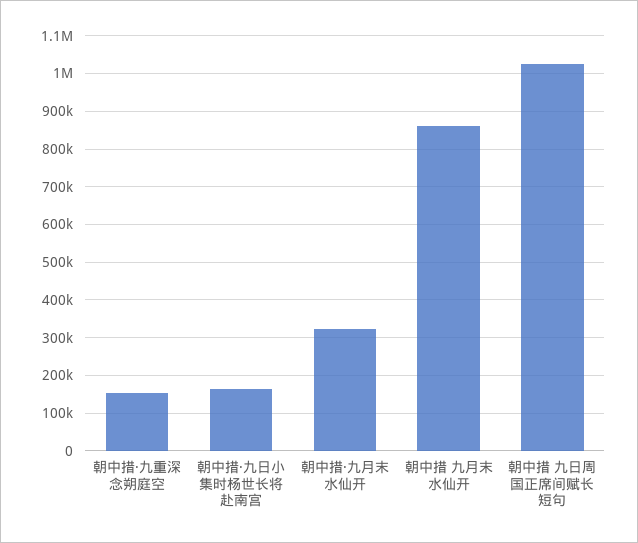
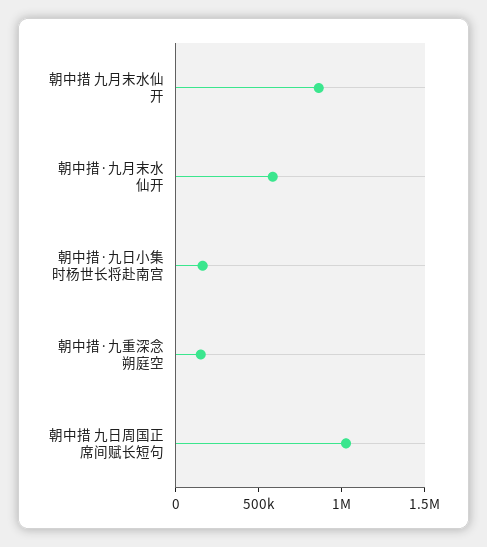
朝中措·九月末水仙开: 320000 -> 600000

